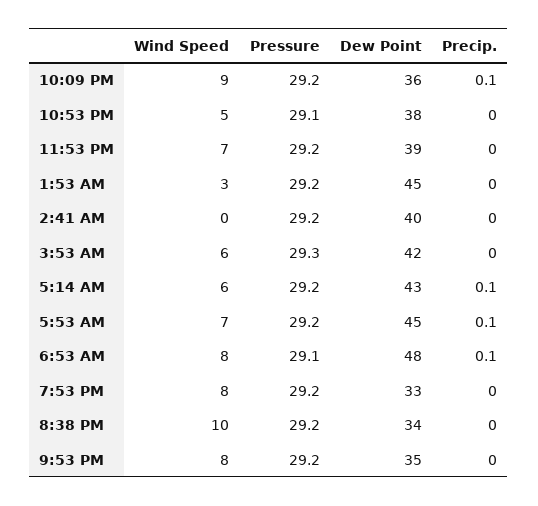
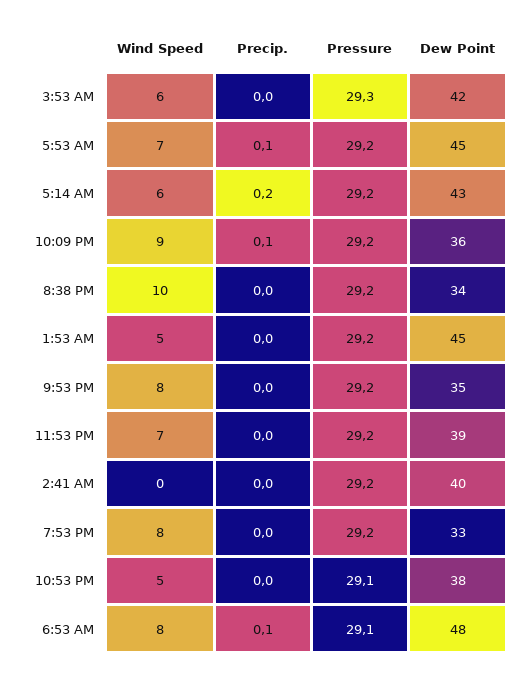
Wind Speed, 1:53 AM: 3 -> 5
Precip., 5:14 AM: 0.1 -> 0.2

